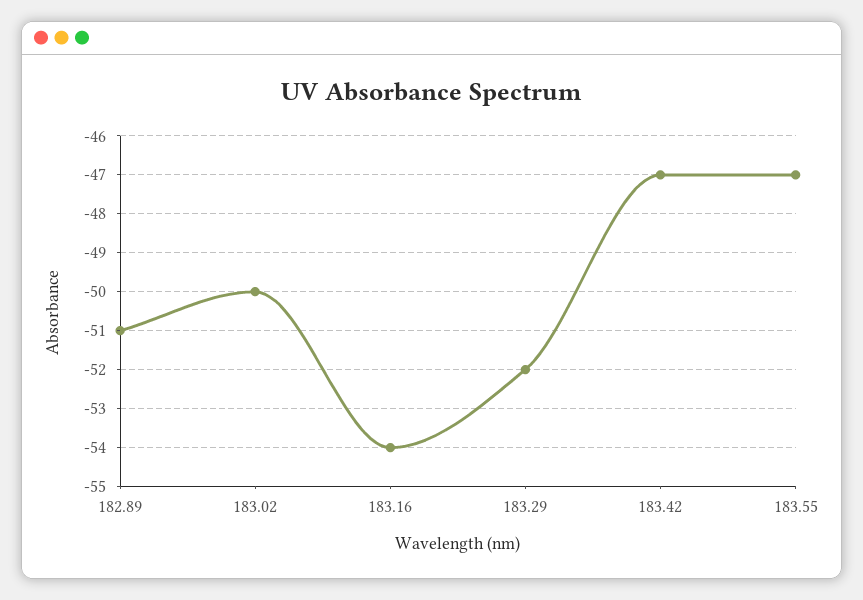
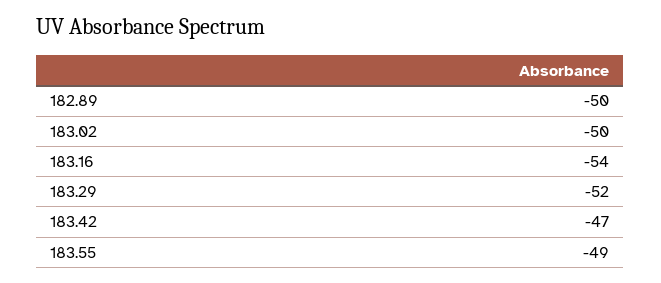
182.89: -51 -> -50
183.55: -47 -> -49

